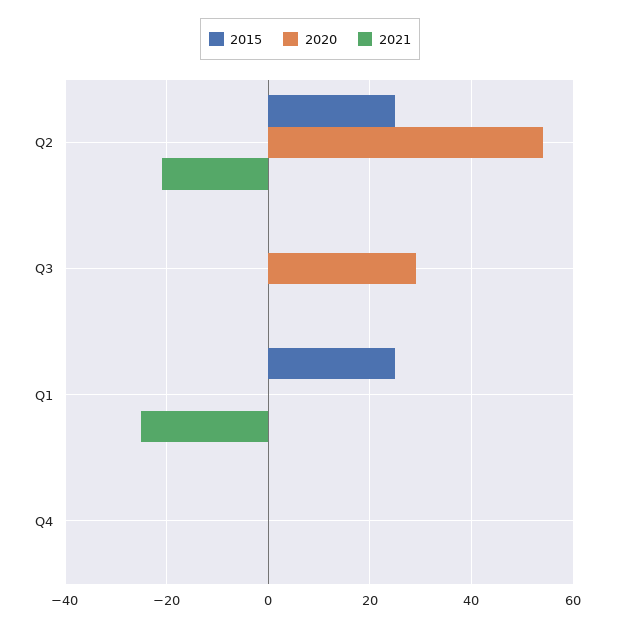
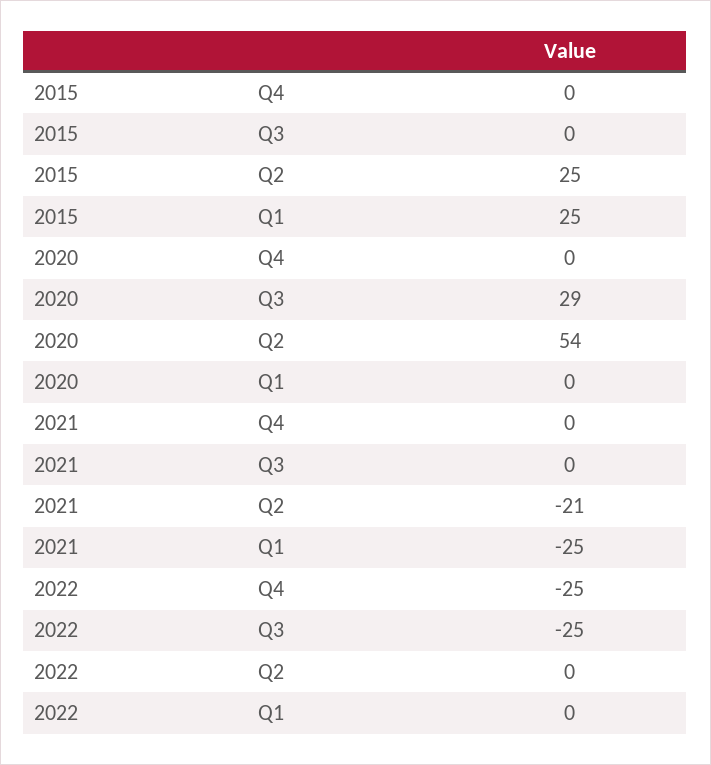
2022, Q4: none -> -25
2022, Q3: none -> -25
2022, Q2: none -> 0
2022, Q1: none -> 0

